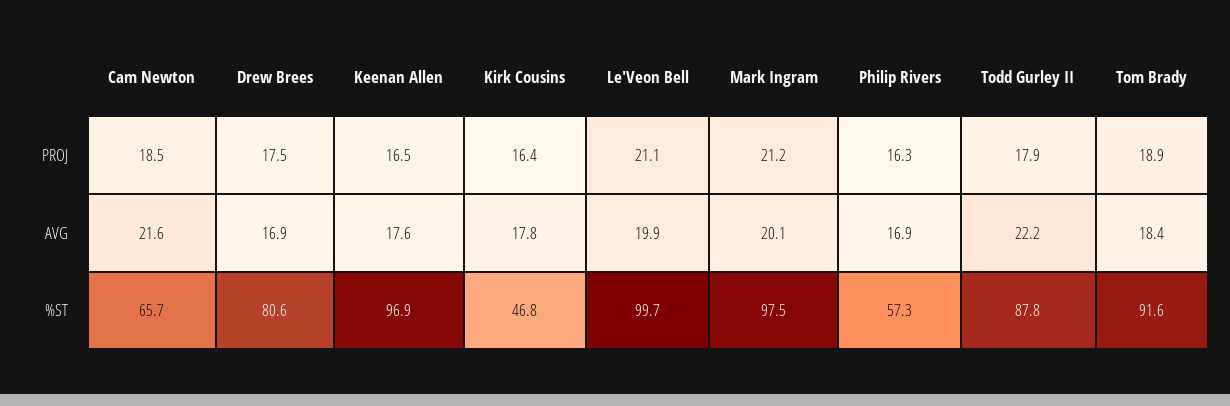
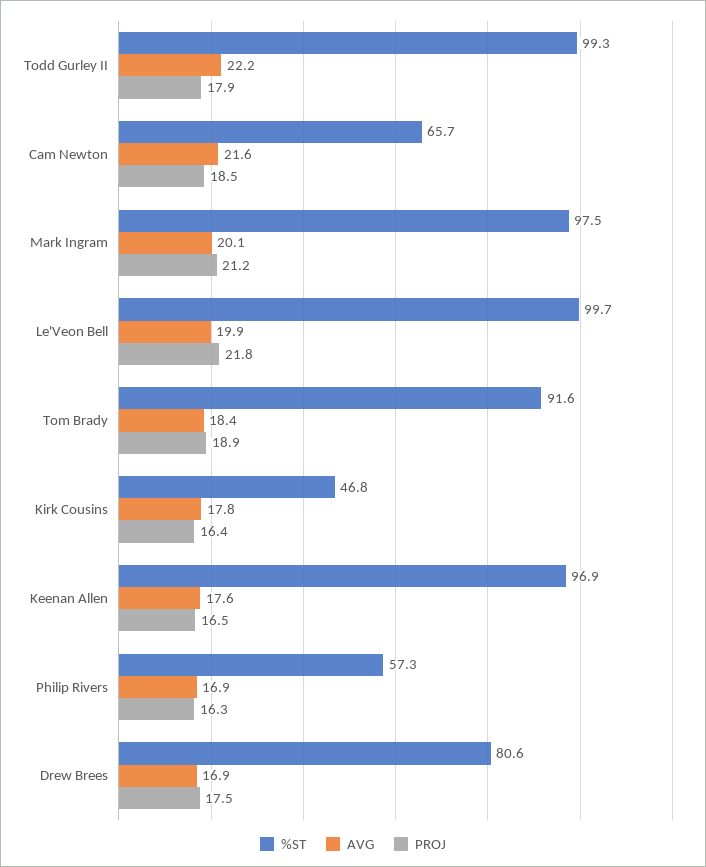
PROJ, Le'Veon Bell: 21.1 -> 21.8
%ST, Todd Gurley II: 87.8 -> 99.3

